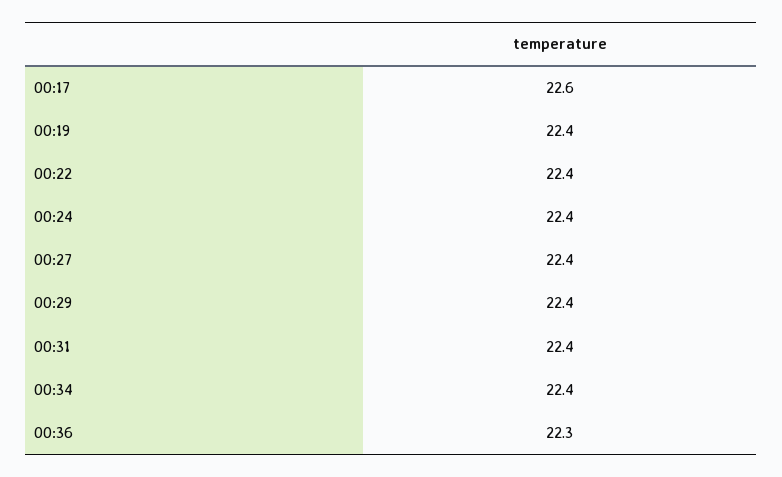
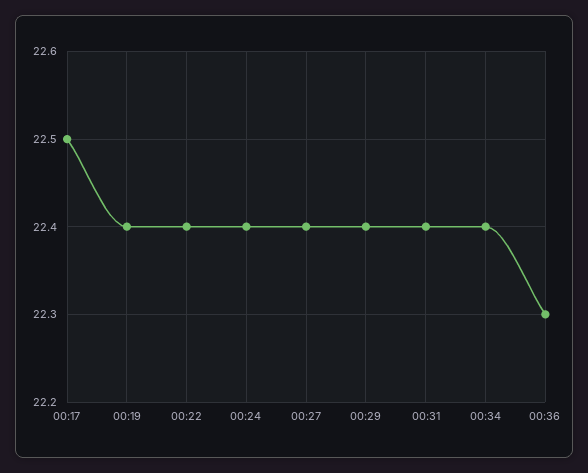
00:17: 22.6 -> 22.5

